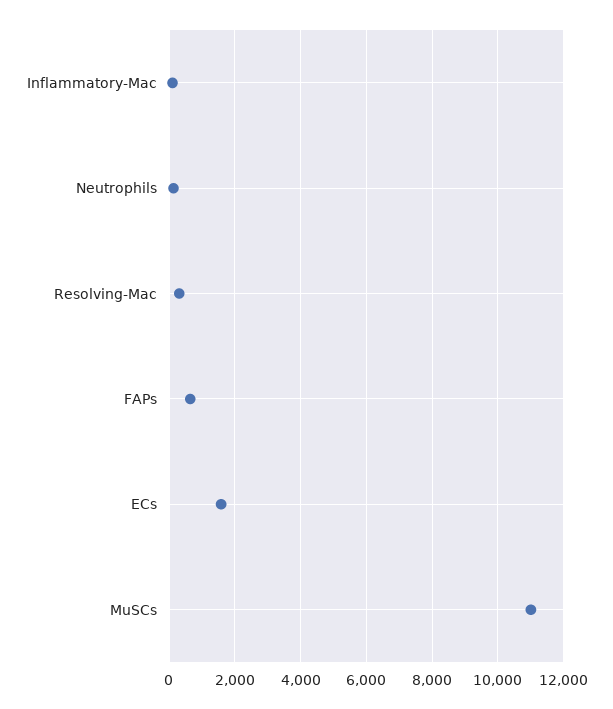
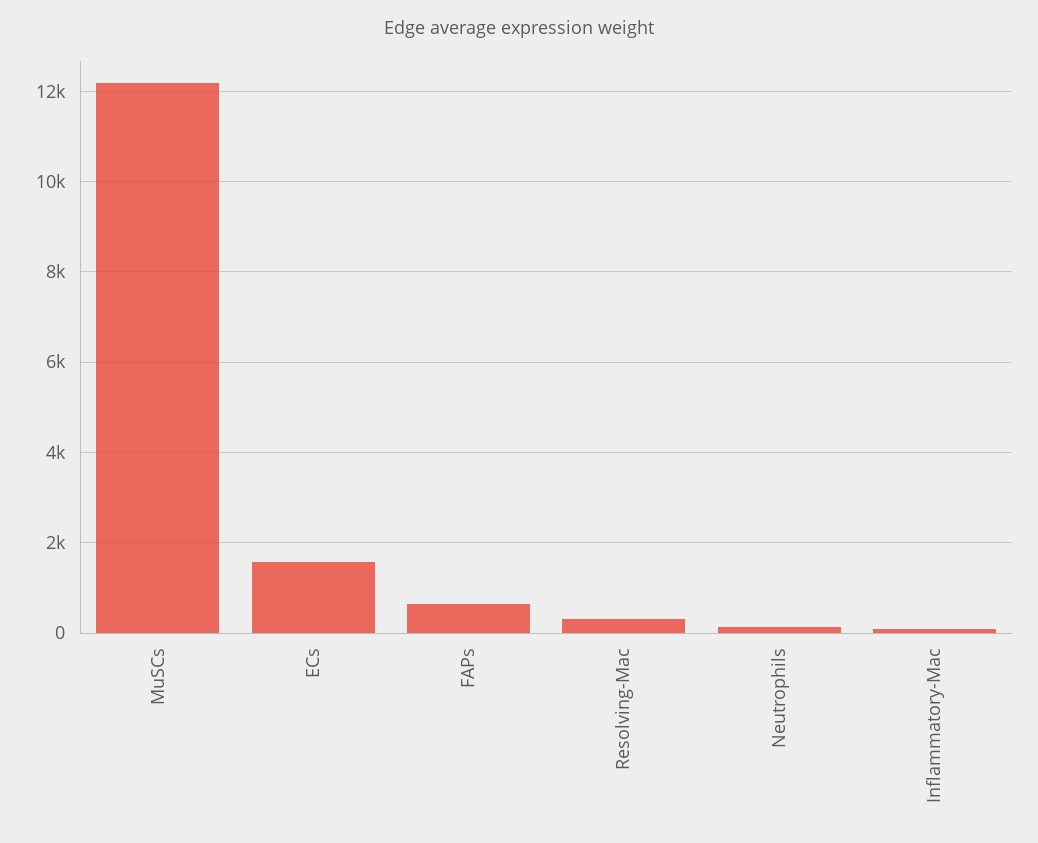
MuSCs: 11000 -> 12200

